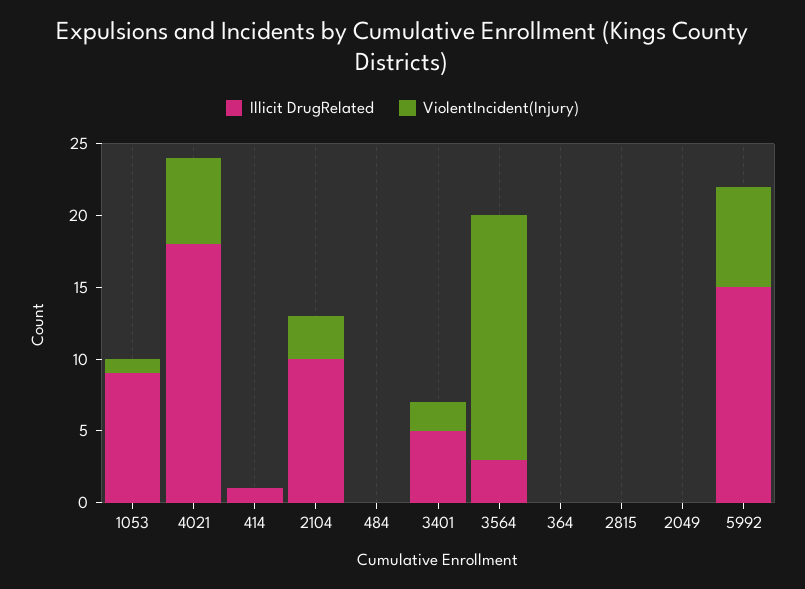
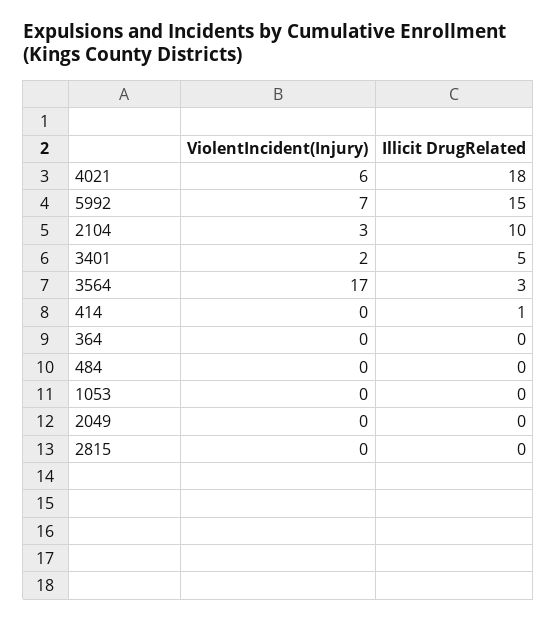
Illicit DrugRelated, 1053: 9 -> 0
ViolentIncident(Injury), 1053: 1 -> 0

